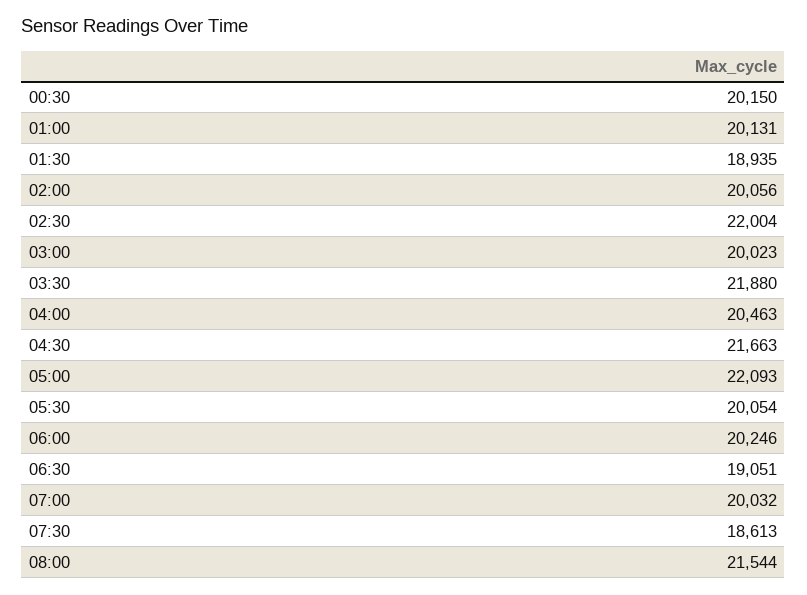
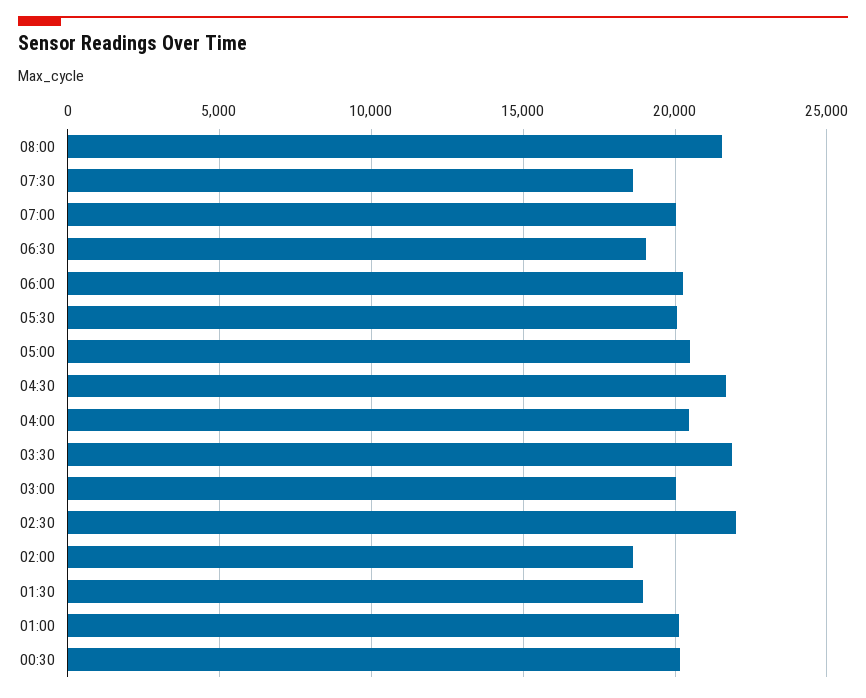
02:00: 20056 -> 18500
05:00: 22093 -> 20500

